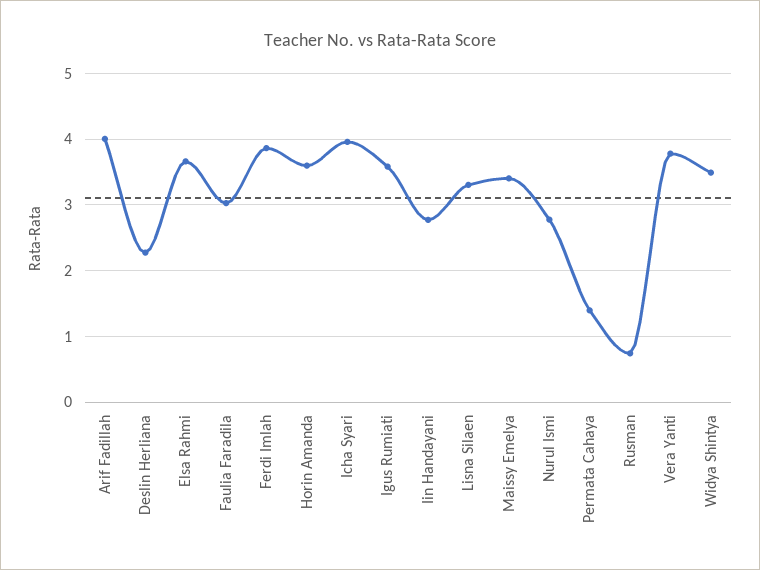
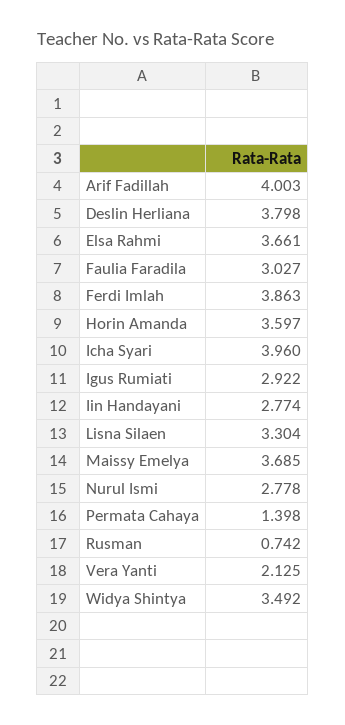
Deslin Herliana: 2.3 -> 3.798
Igus Rumiati: 3.6 -> 2.922
Maissy Emelya: 3.4 -> 3.685
Vera Yanti: 3.8 -> 2.125

